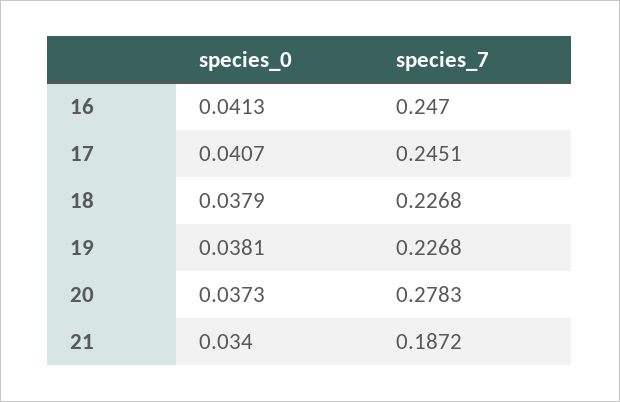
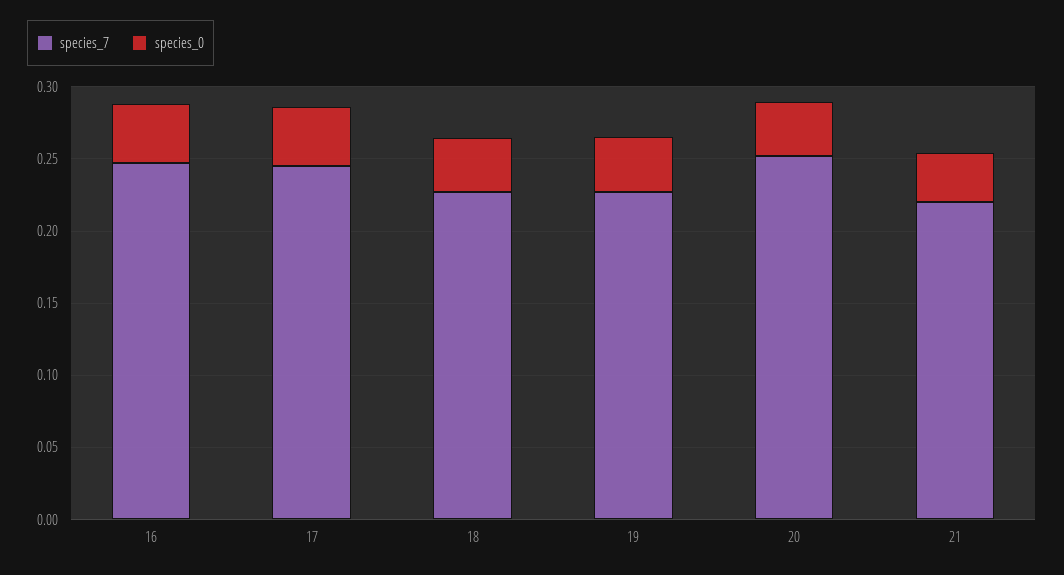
species_7, 20: 0.2783 -> 0.25
species_7, 21: 0.1872 -> 0.22

